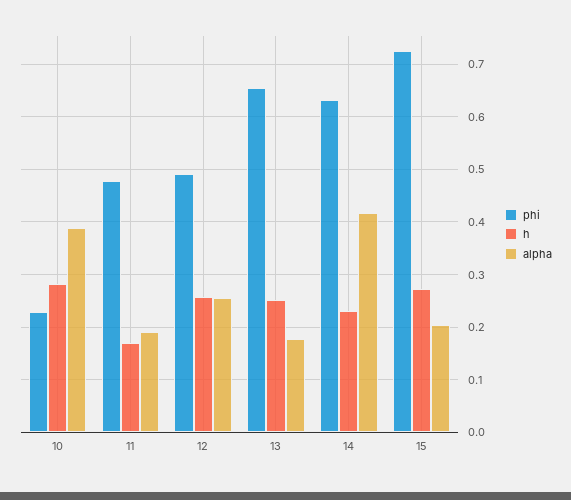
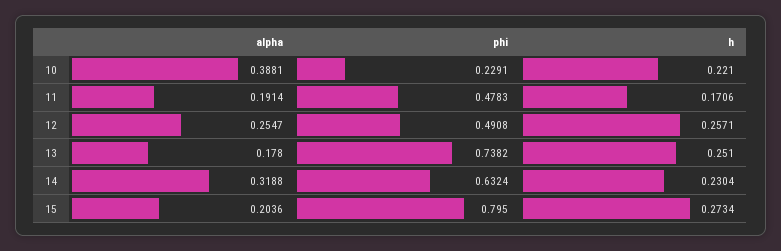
h, 10: 0.28 -> 0.221
phi, 13: 0.66 -> 0.7382
alpha, 14: 0.42 -> 0.3188
phi, 15: 0.72 -> 0.795

